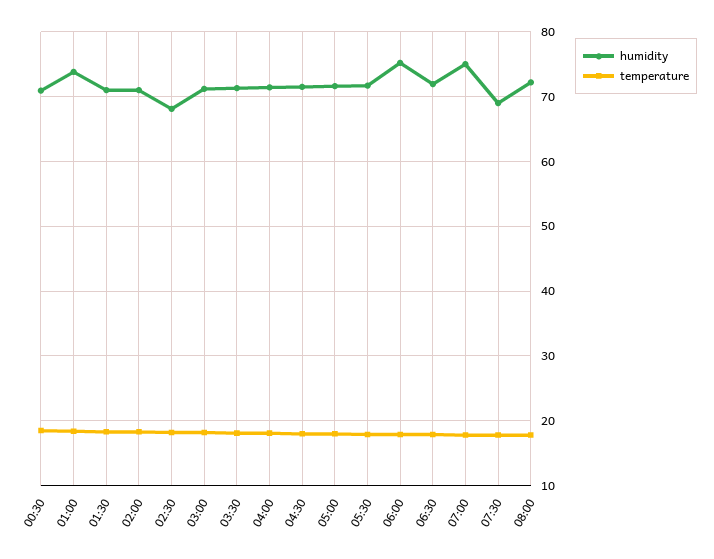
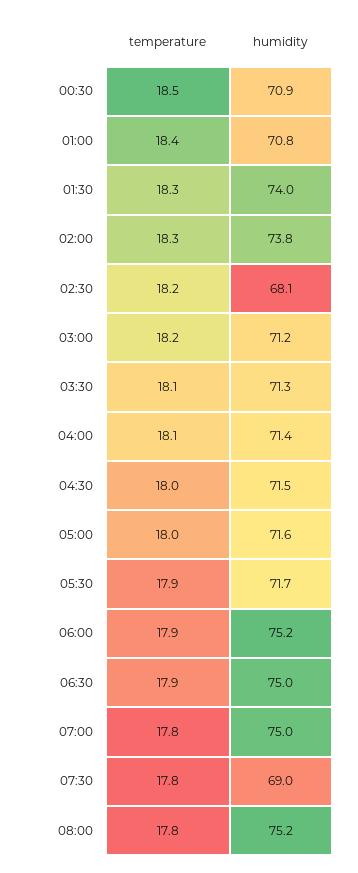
humidity, 01:00: 74 -> 70.8
humidity, 01:30: 71 -> 74
humidity, 02:00: 71 -> 73.8
humidity, 06:30: 72 -> 75
humidity, 08:00: 72 -> 75.2

